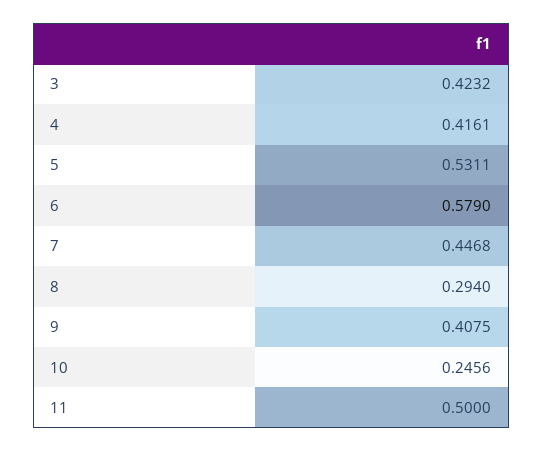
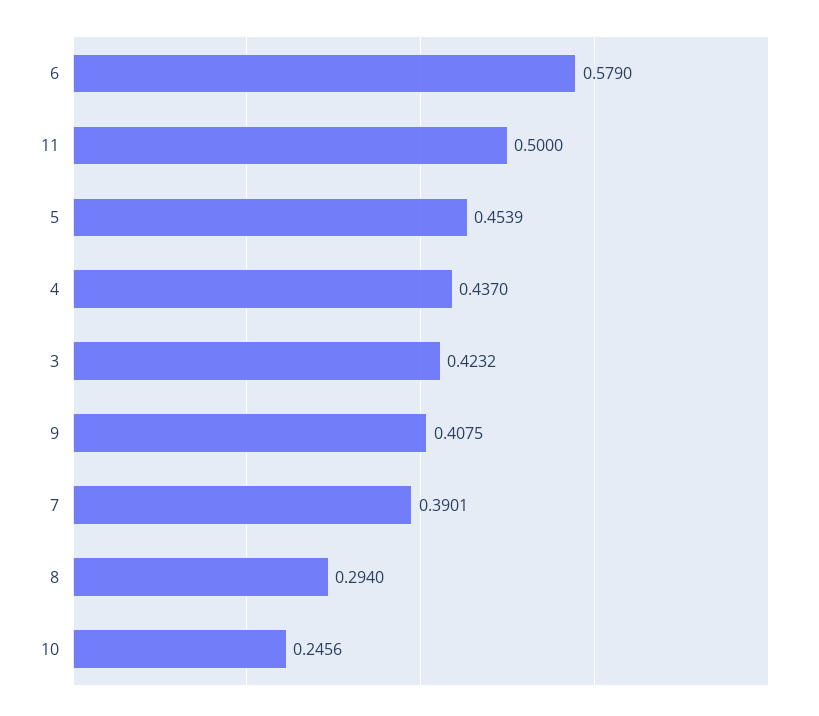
4: 0.4161 -> 0.437
5: 0.5311 -> 0.4539
7: 0.4468 -> 0.3901

